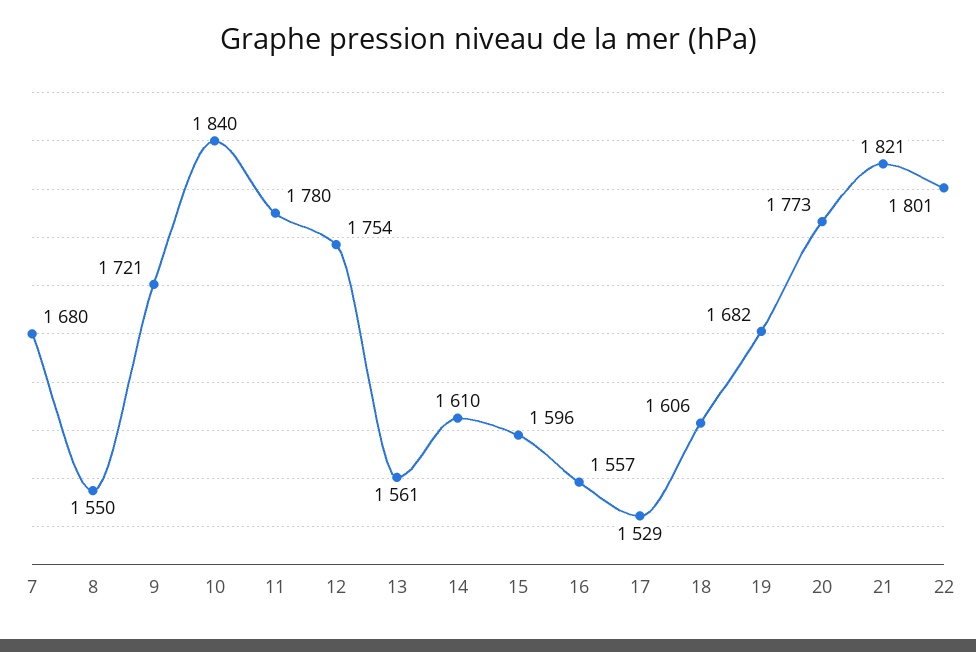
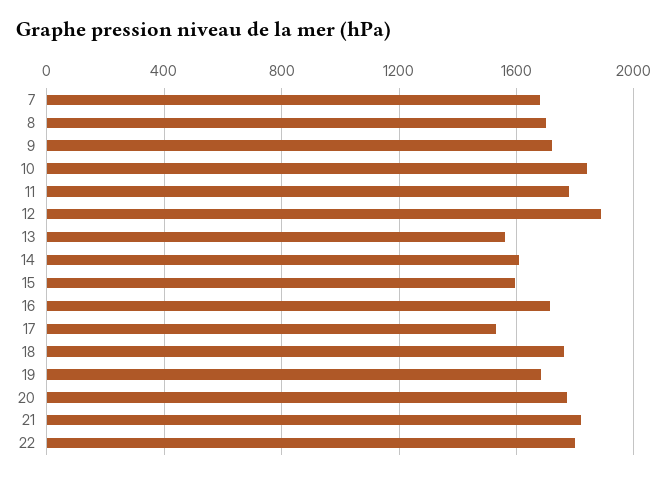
8: 1550 -> 1700
12: 1754 -> 1900
16: 1557 -> 1700
18: 1606 -> 1750

